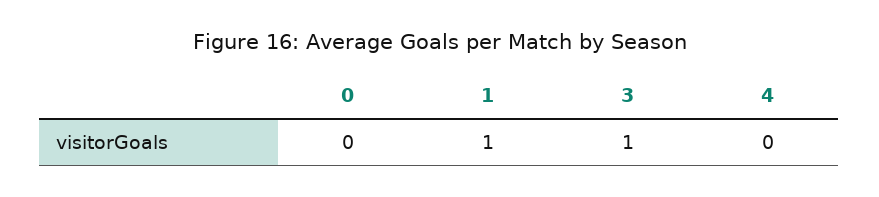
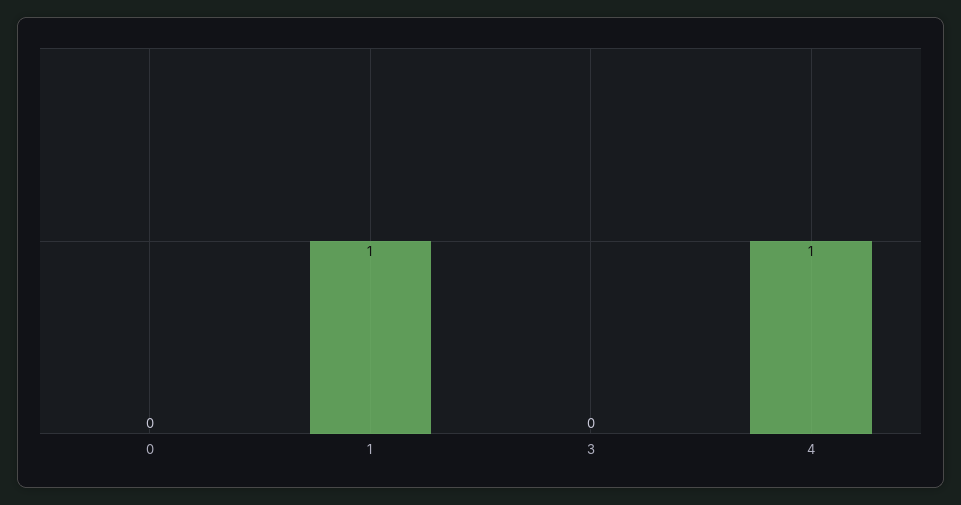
3: 1 -> 0
4: 0 -> 1

